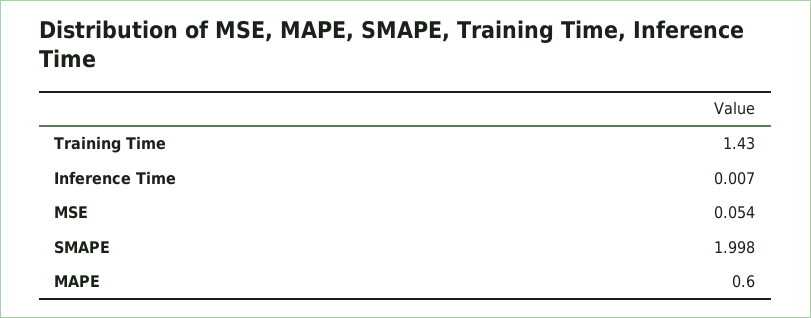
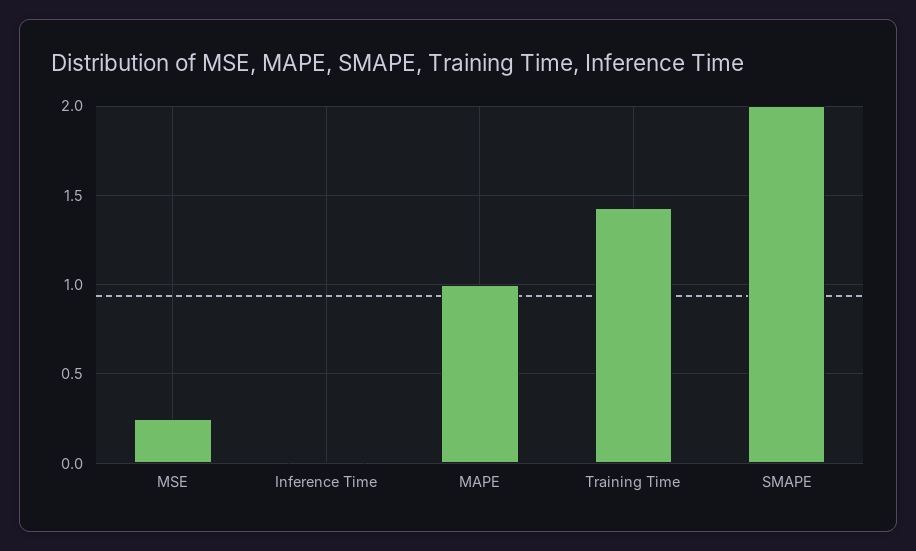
MSE: 0.054 -> 0.25
MAPE: 0.6 -> 1

